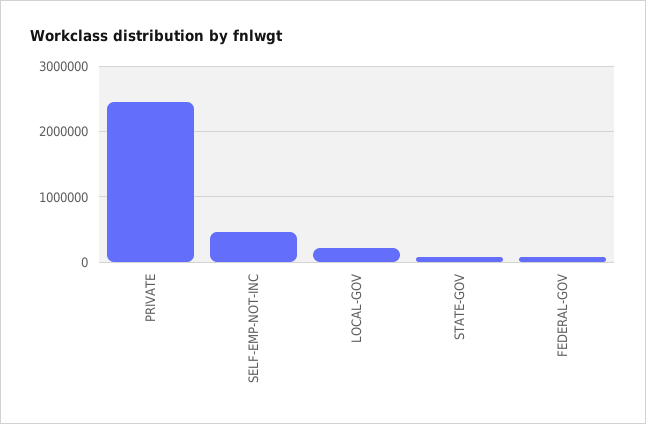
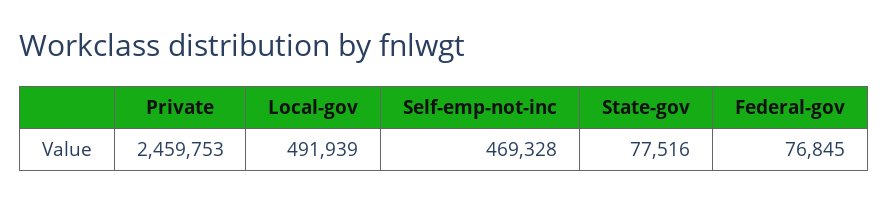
LOCAL-GOV: 200000 -> 491939

